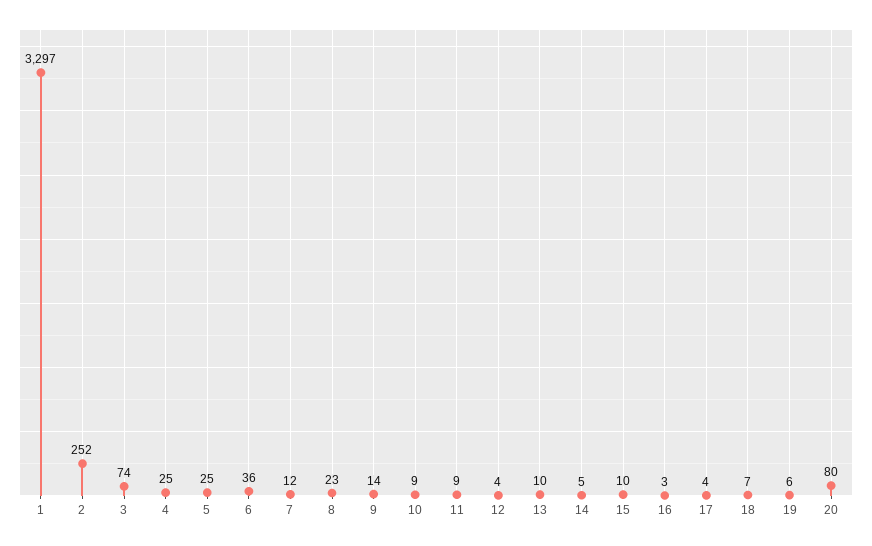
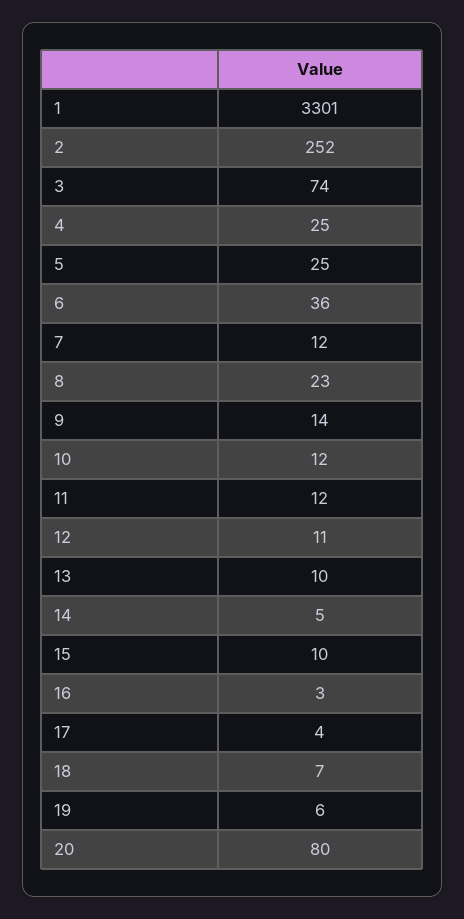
1: 3297 -> 3301
10: 9 -> 12
11: 9 -> 12
12: 4 -> 11

